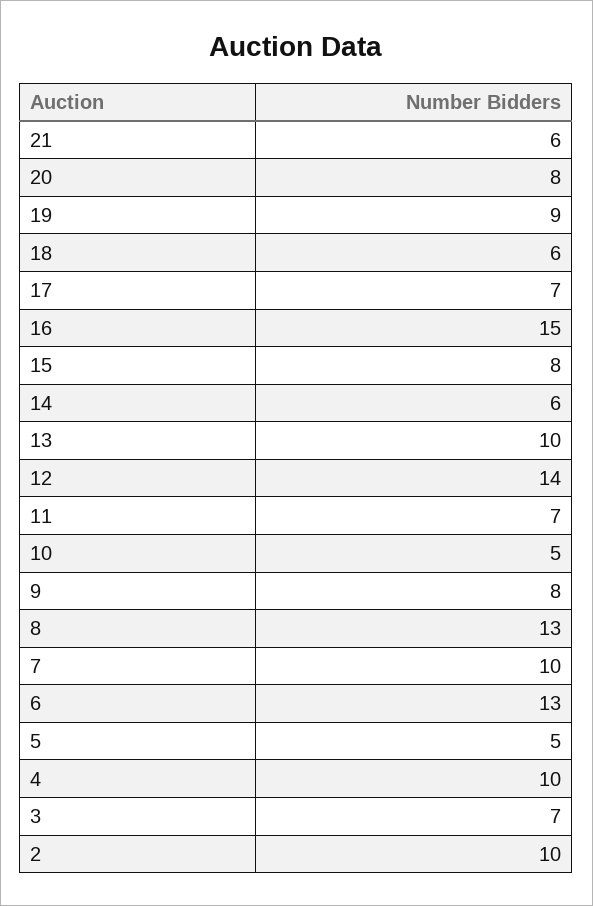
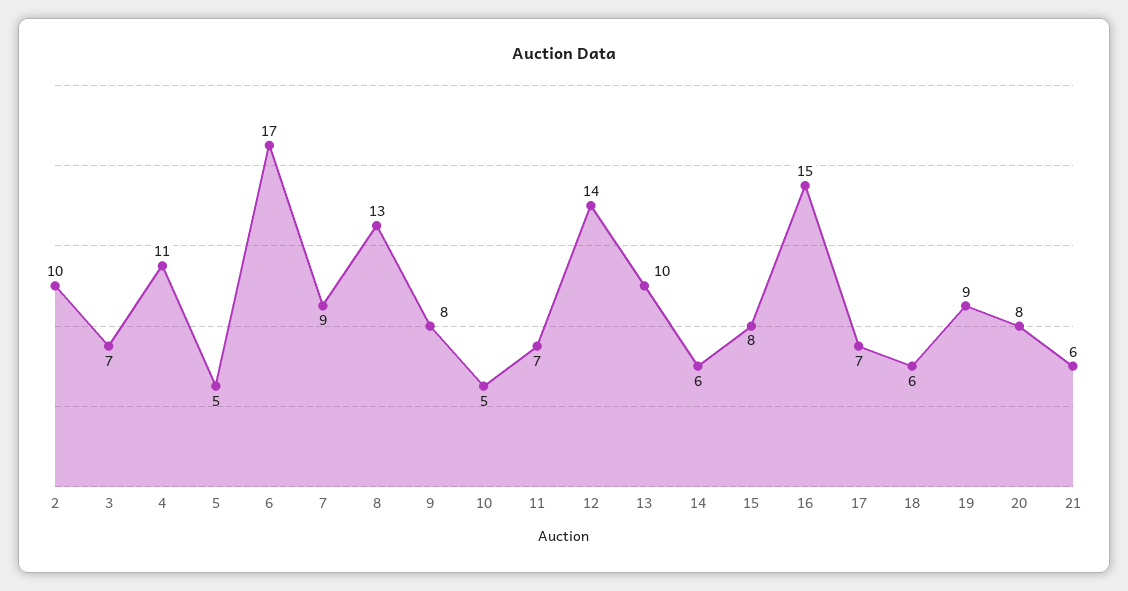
7: 10 -> 9
6: 13 -> 17
4: 10 -> 11

